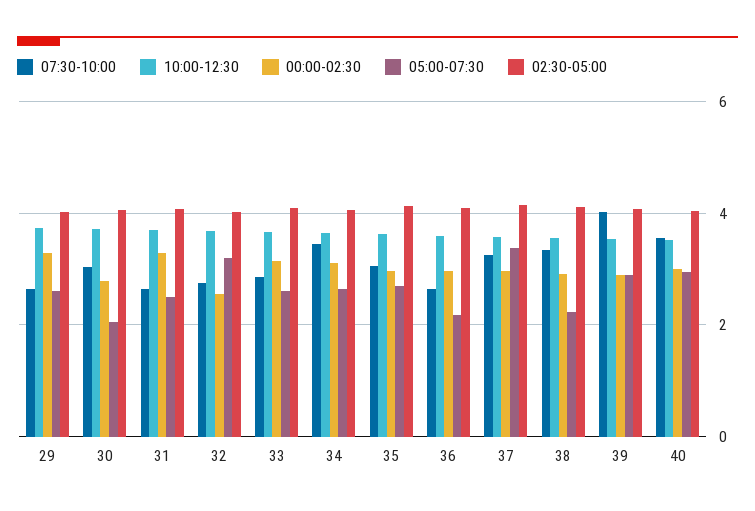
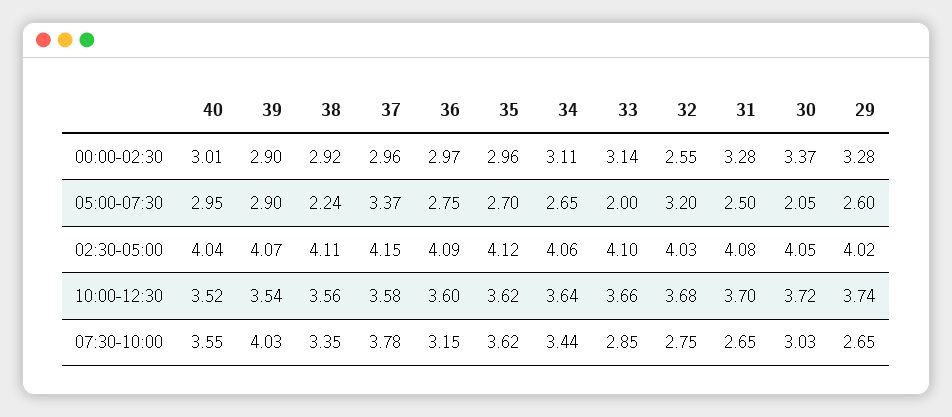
00:00-02:30, 30: 2.8 -> 3.37
05:00-07:30, 33: 2.6 -> 2
07:30-10:00, 35: 3 -> 3.62
07:30-10:00, 36: 2.6 -> 3.15
05:00-07:30, 36: 2.2 -> 2.75
07:30-10:00, 37: 3.2 -> 3.78

